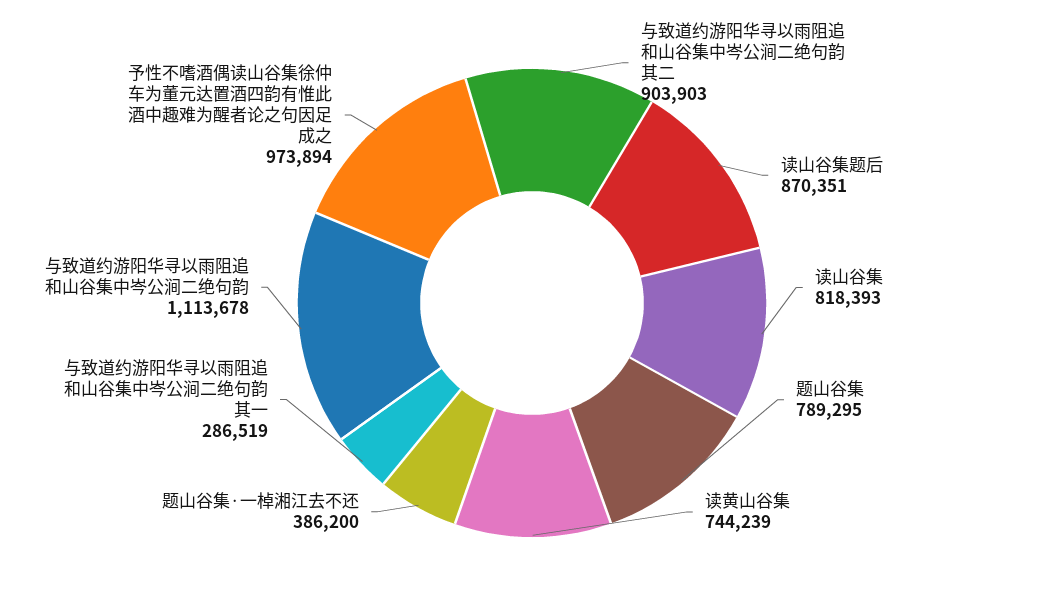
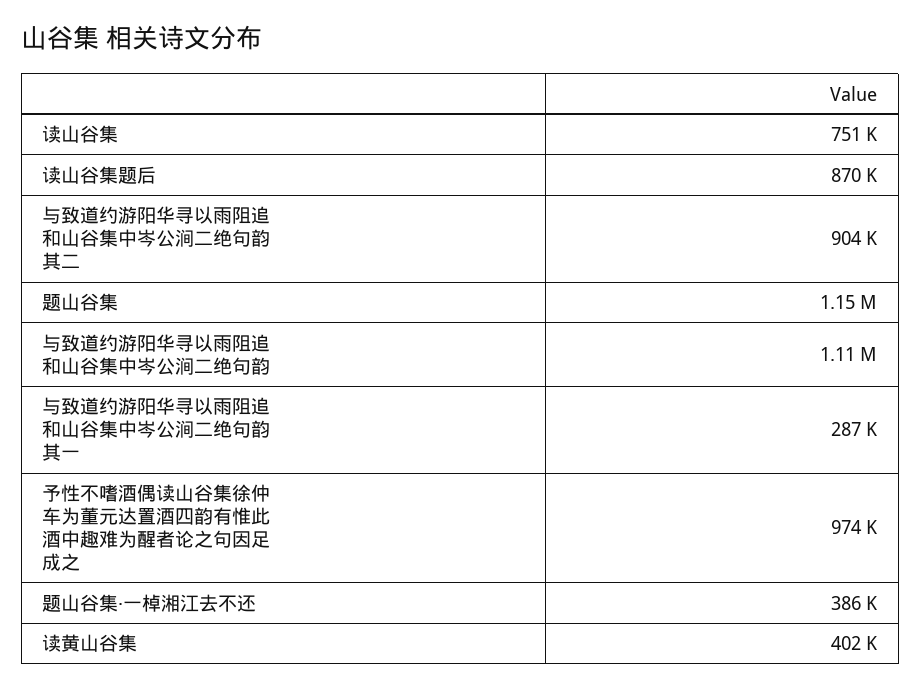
读山谷集: 818393 -> 751000
题山谷集: 789295 -> 1150000
读黄山谷集: 744239 -> 402000

